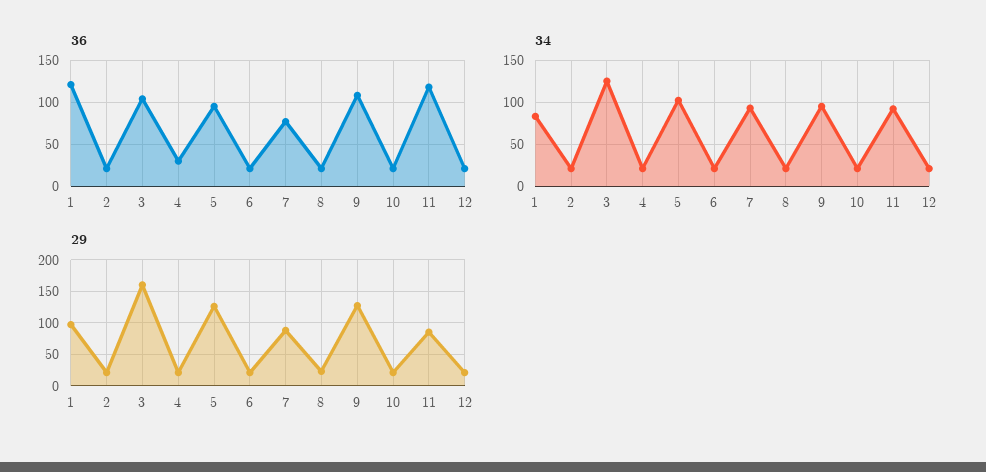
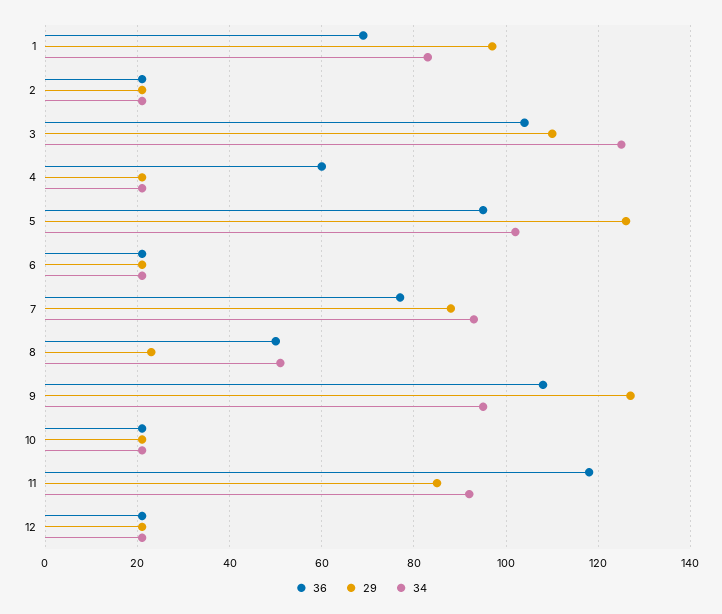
36, 1: 120 -> 70
36, 4: 30 -> 60
36, 8: 20 -> 50
34, 8: 20 -> 50
29, 3: 160 -> 110

